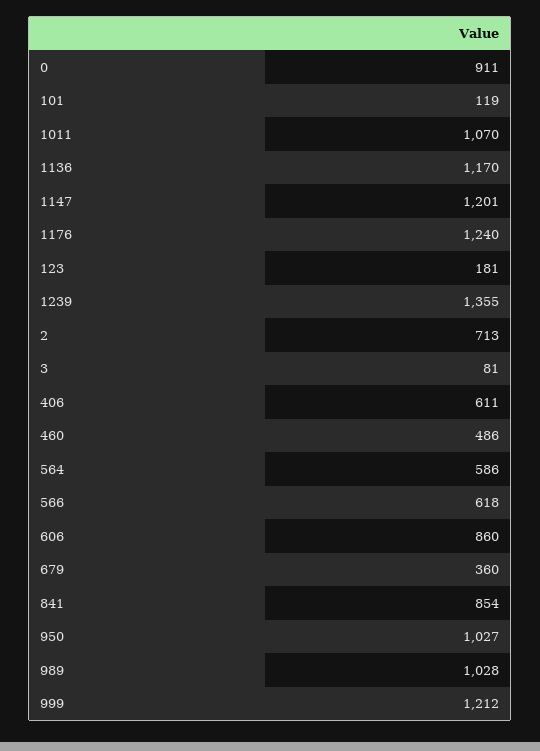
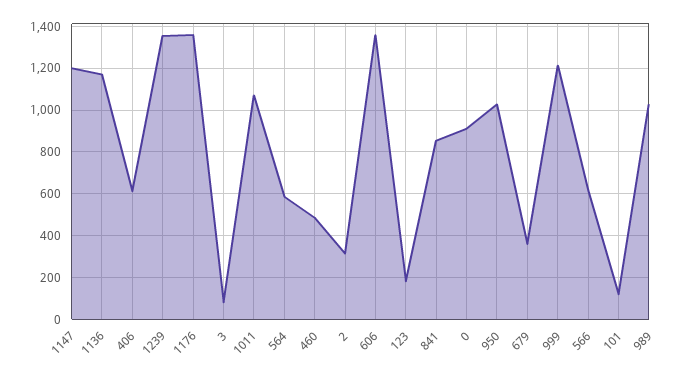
1176: 1240 -> 1350
2: 713 -> 300
606: 860 -> 1350

